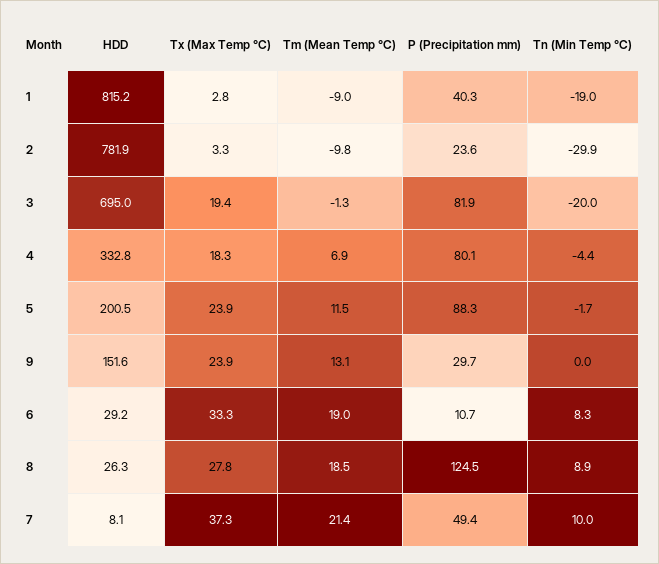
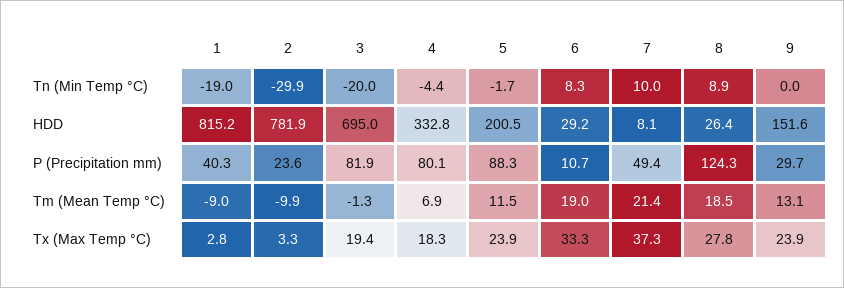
Tm (Mean Temp °C), 2: -9.8 -> -9.9
HDD, 8: 26.3 -> 26.4
P (Precipitation mm), 8: 124.5 -> 124.3

